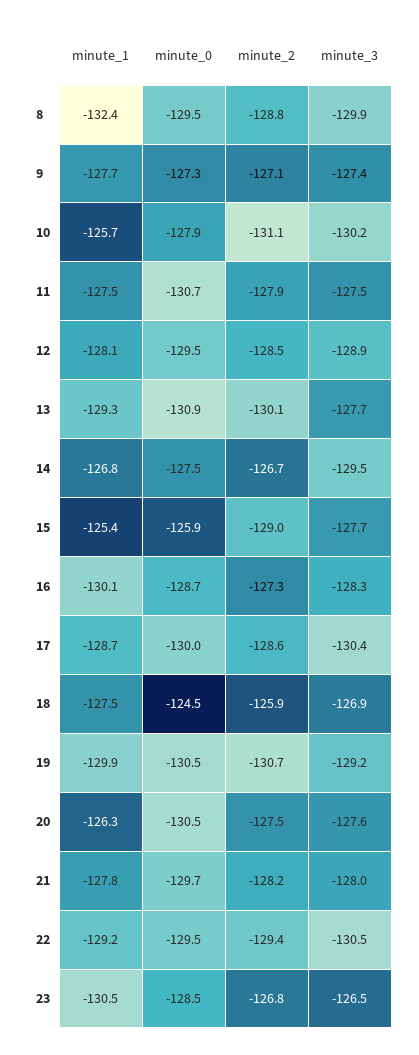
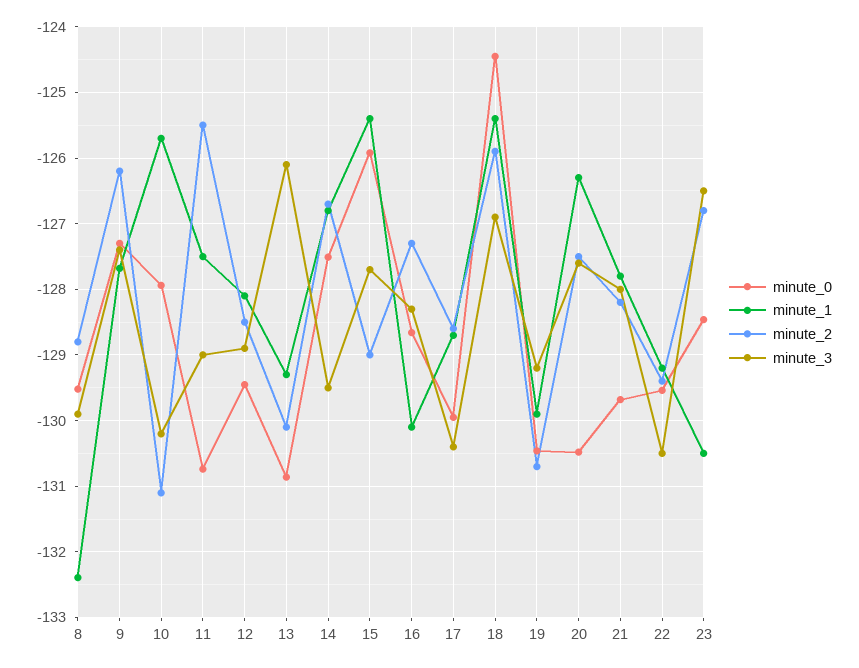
minute_2, 9: -127.1 -> -126.2
minute_2, 11: -127.9 -> -125.5
minute_3, 11: -127.5 -> -129
minute_3, 13: -127.7 -> -126.1
minute_1, 18: -127.5 -> -125.4

